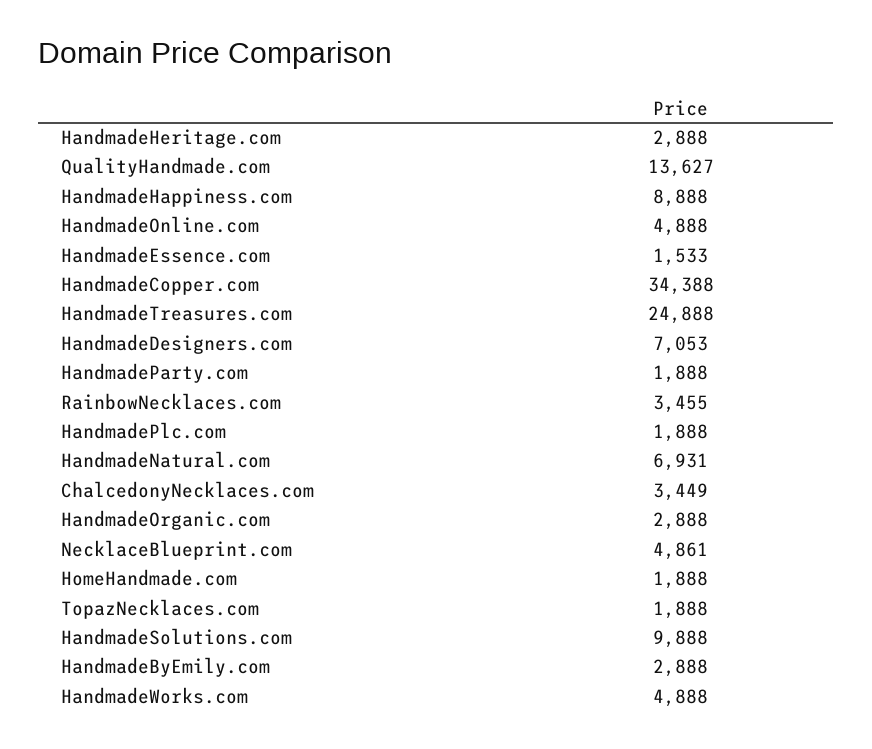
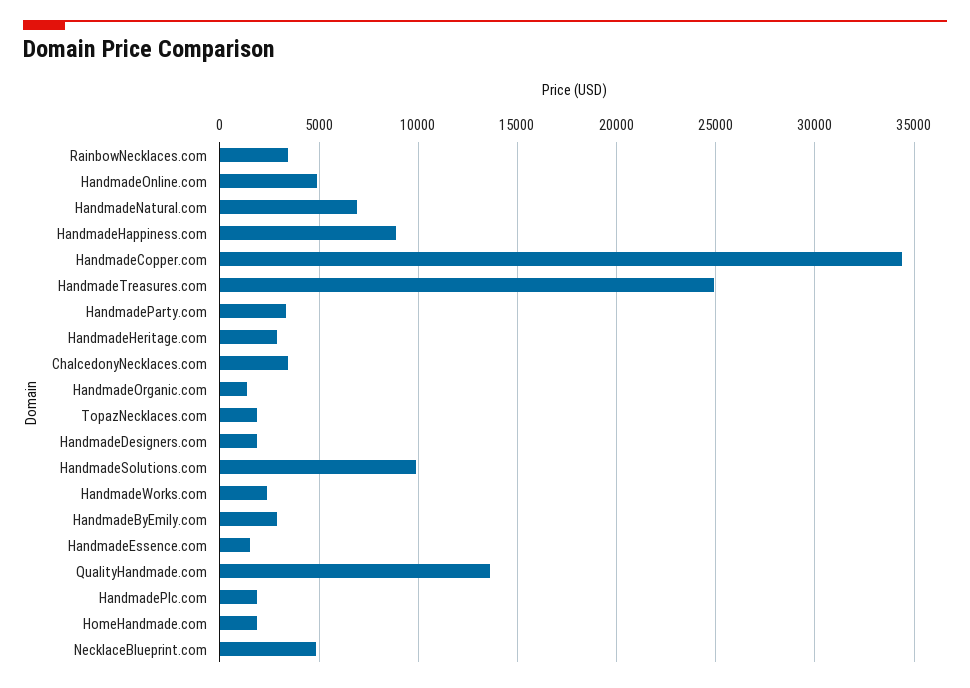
HandmadeDesigners.com: 7053 -> 2000
HandmadeParty.com: 1888 -> 3500
HandmadeOrganic.com: 2888 -> 1500
HandmadeWorks.com: 4888 -> 2500

